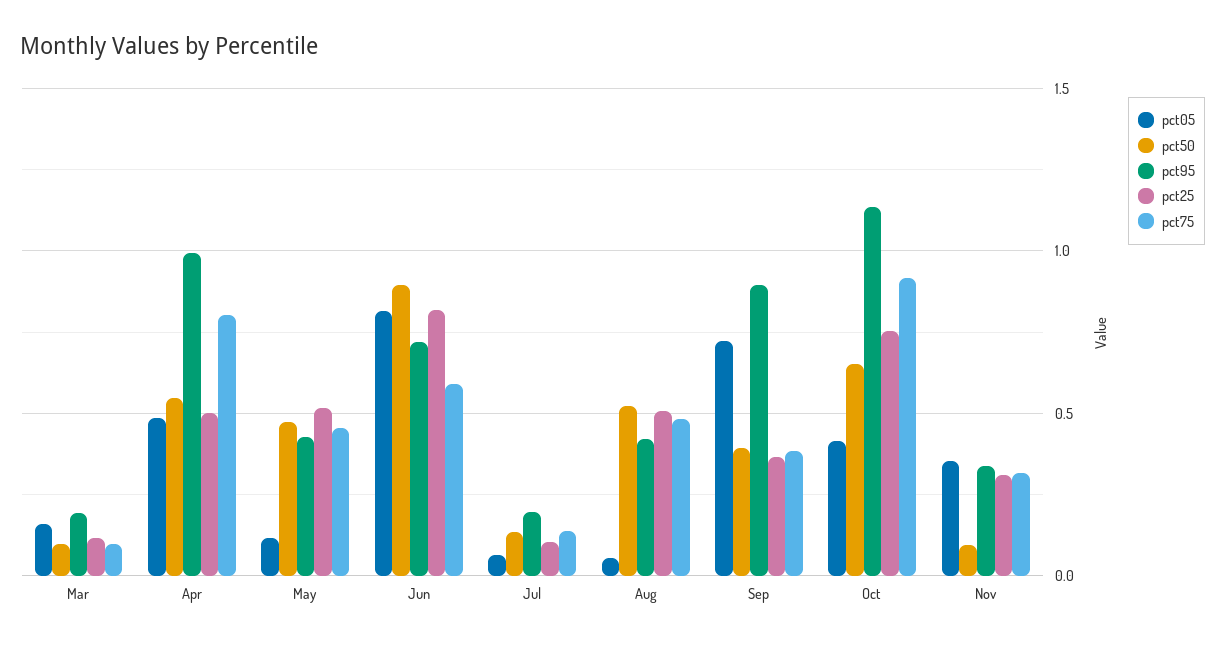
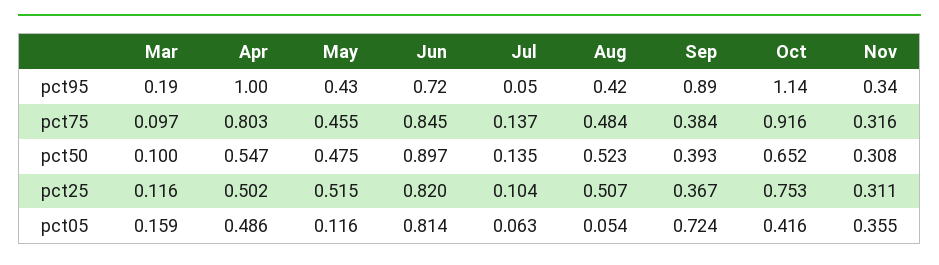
pct75, Jun: 0.6 -> 0.845
pct95, Jul: 0.2 -> 0.05
pct50, Nov: 0.1 -> 0.308

